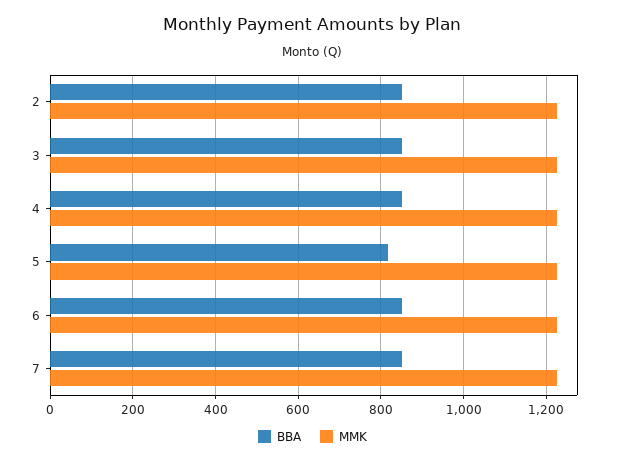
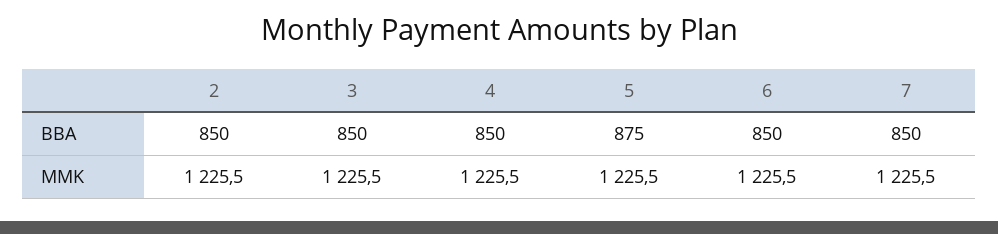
BBA, 5: 820 -> 875

